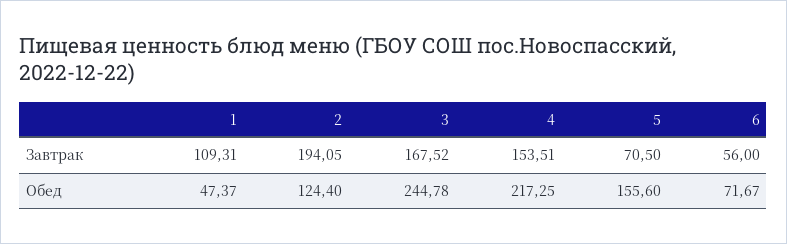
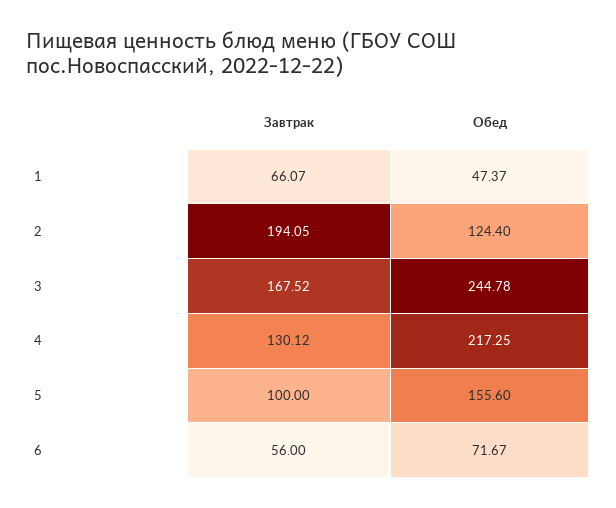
1, Завтрак: 109.31 -> 66.07
4, Завтрак: 153.51 -> 130.12
5, Завтрак: 70.5 -> 100

